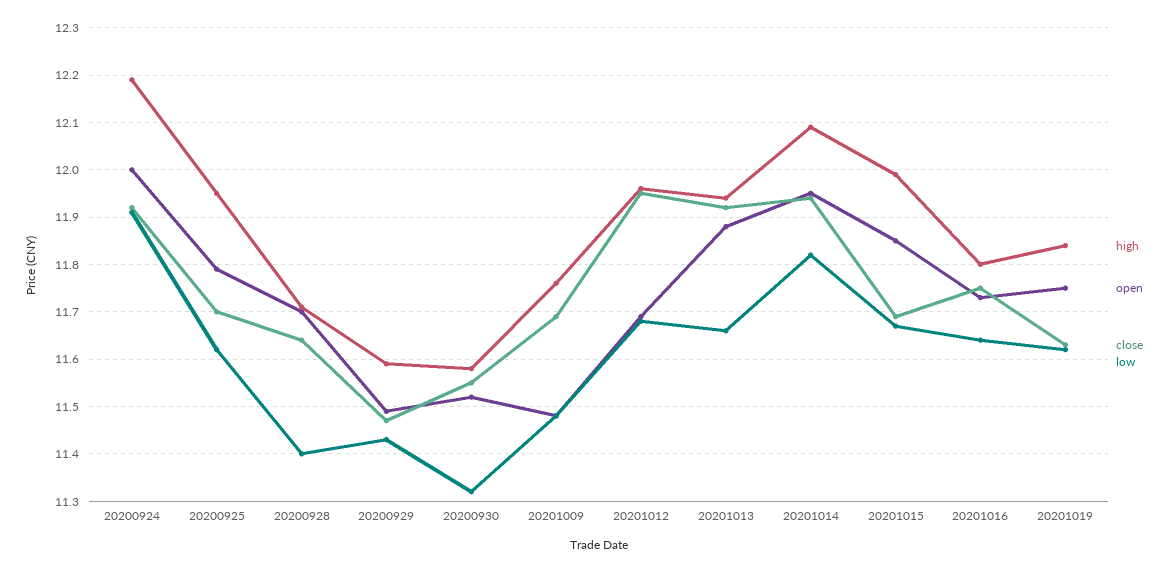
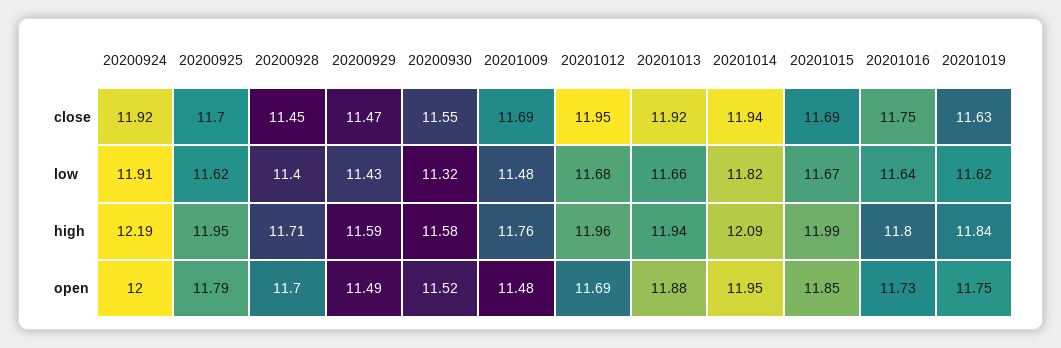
close, 20200928: 11.65 -> 11.45

